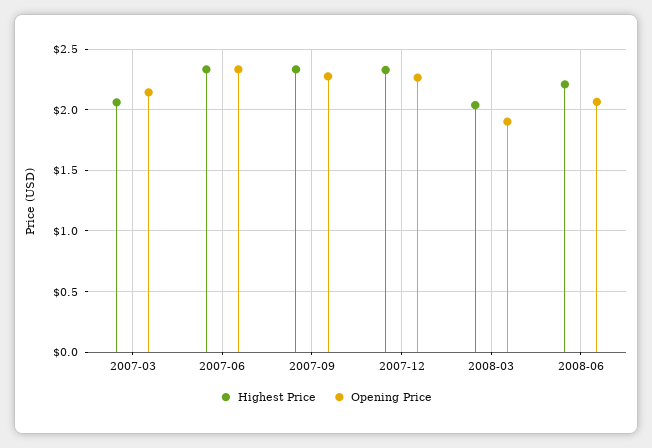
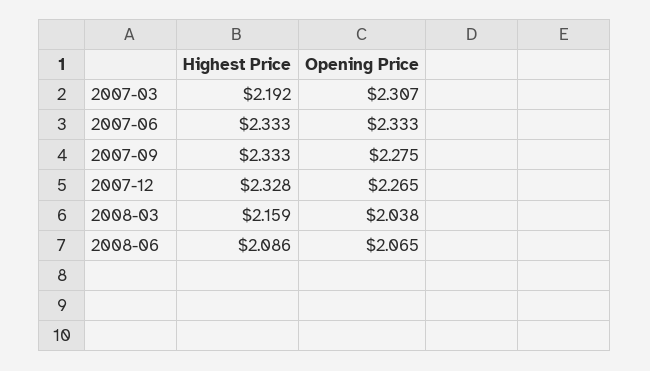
Highest Price, 2007-03: 2.05 -> 2.192
Opening Price, 2007-03: 2.15 -> 2.307
Highest Price, 2008-03: 2.05 -> 2.159
Opening Price, 2008-03: 1.9 -> 2.038
Highest Price, 2008-06: 2.2 -> 2.086

